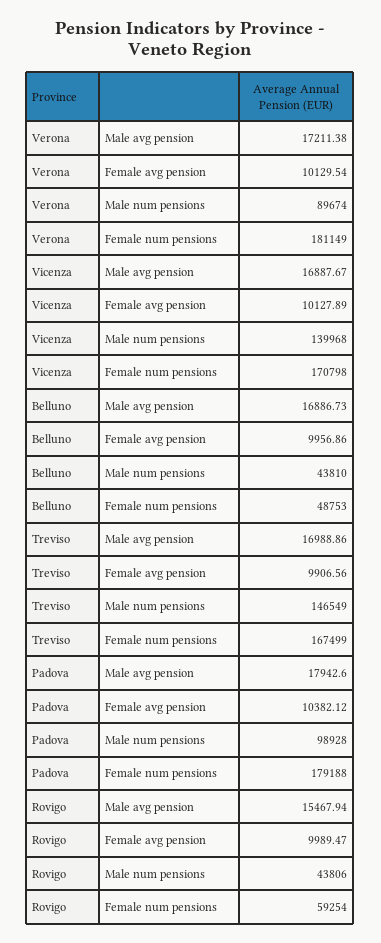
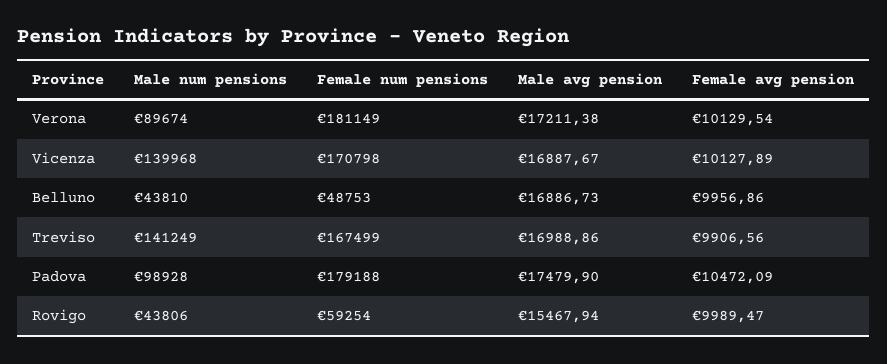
Treviso, Male num pensions: 146549 -> 141249
Padova, Male avg pension: 17942.6 -> 17479.9
Padova, Female avg pension: 10382.12 -> 10472.09

